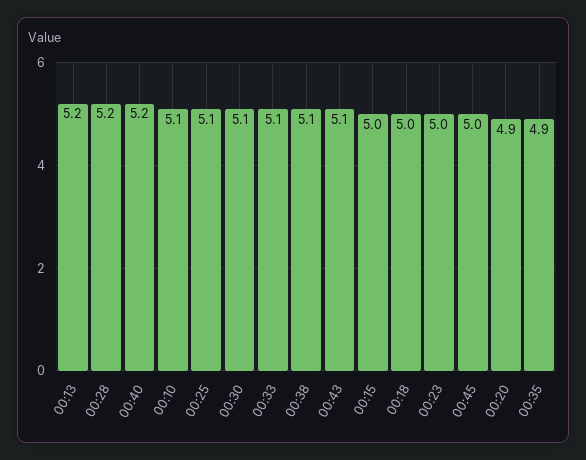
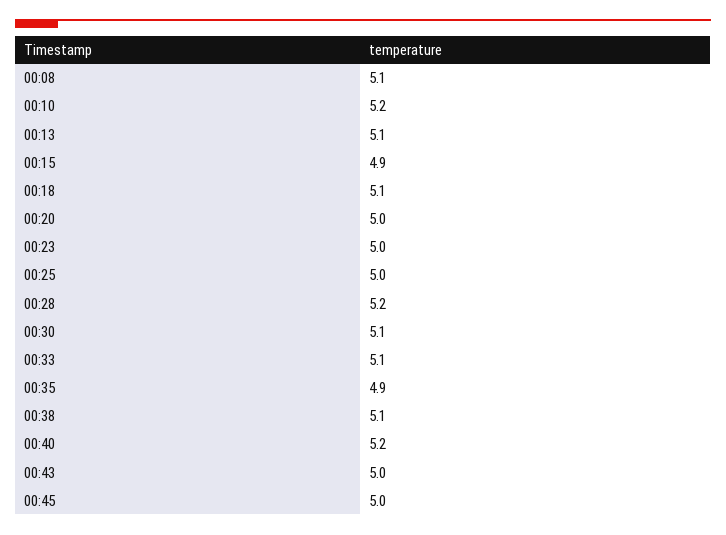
00:13: 5.2 -> 5.1
00:10: 5.1 -> 5.2
00:25: 5.1 -> 5
00:43: 5.1 -> 5
00:15: 5 -> 4.9
00:18: 5 -> 5.1
00:20: 4.9 -> 5
00:08: none -> 5.1

